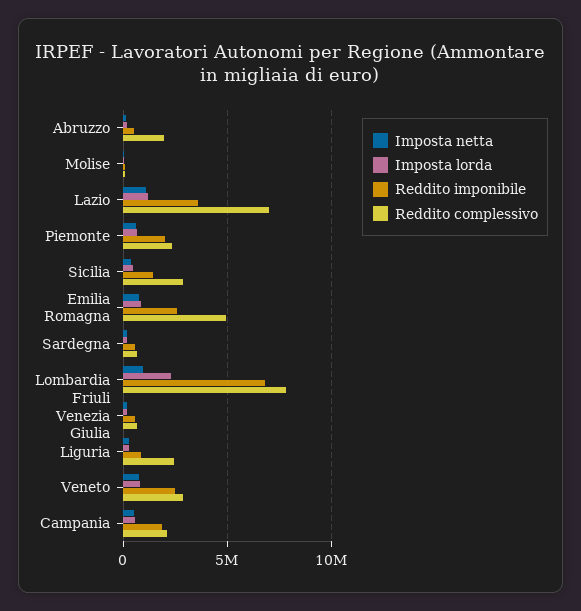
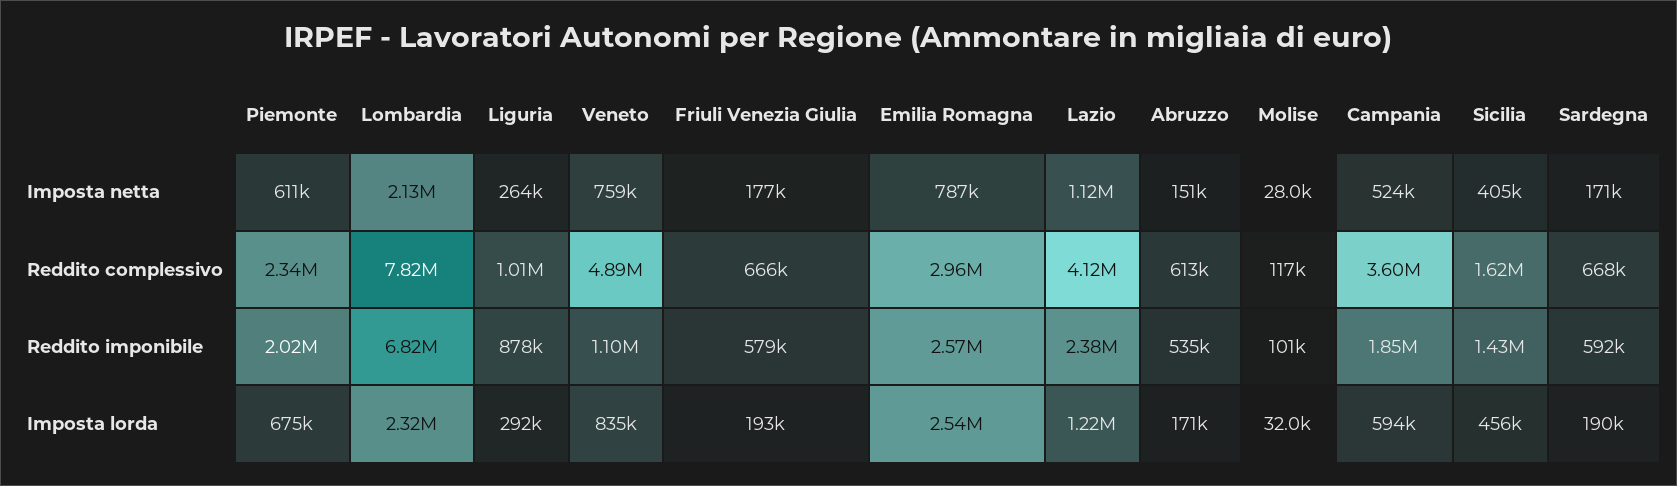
Reddito complessivo, Abruzzo: 2000000 -> 613000
Reddito imponibile, Lazio: 3500000 -> 2380000
Reddito complessivo, Lazio: 7000000 -> 4120000
Reddito complessivo, Sicilia: 3000000 -> 1620000
Imposta lorda, Emilia Romagna: 1000000 -> 2540000
Reddito complessivo, Emilia Romagna: 5000000 -> 2960000
Imposta netta, Lombardia: 1000000 -> 2130000
Reddito complessivo, Liguria: 2500000 -> 1010000
Reddito imponibile, Veneto: 2500000 -> 1100000
Reddito complessivo, Veneto: 3000000 -> 4890000
Reddito complessivo, Campania: 2000000 -> 3600000

